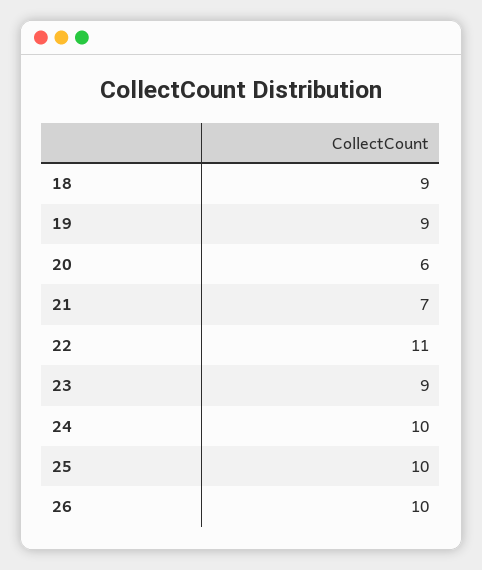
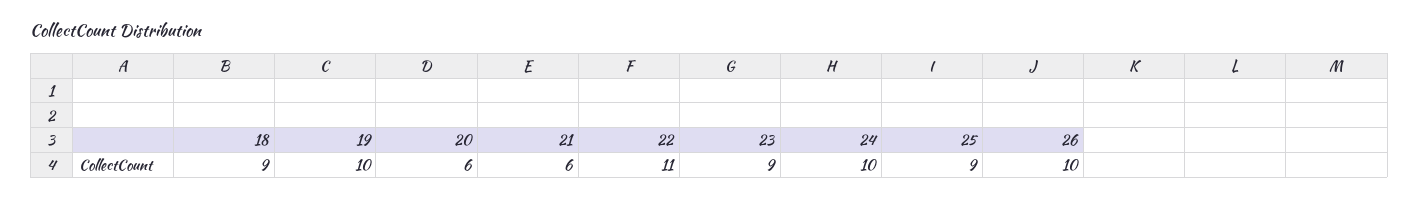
19: 9 -> 10
21: 7 -> 6
25: 10 -> 9

